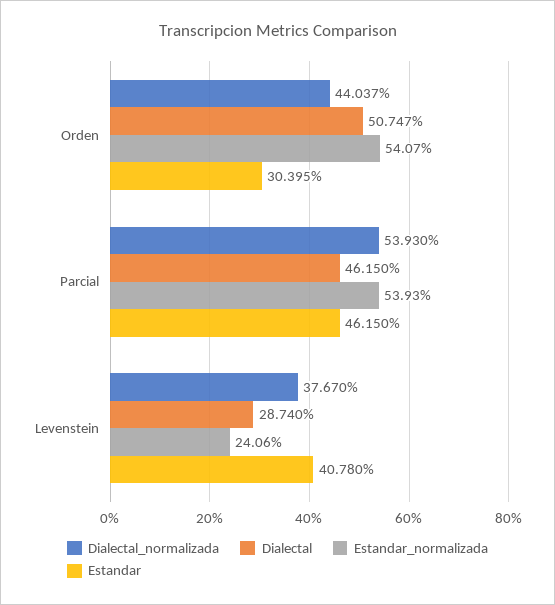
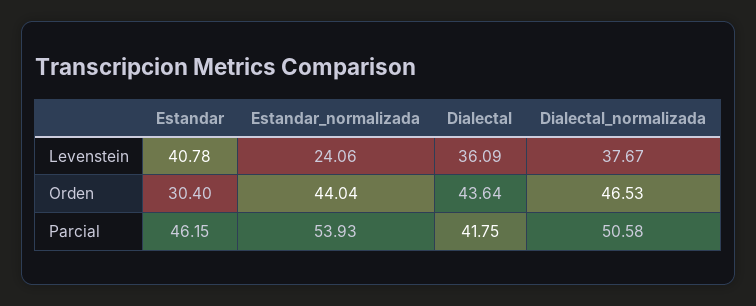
Dialectal_normalizada, Orden: 44.037 -> 46.53
Dialectal, Orden: 50.747 -> 43.64
Estandar_normalizada, Orden: 54.07 -> 44.04
Dialectal_normalizada, Parcial: 53.93 -> 50.58
Dialectal, Parcial: 46.15 -> 41.75
Dialectal, Levenstein: 28.74 -> 36.09

